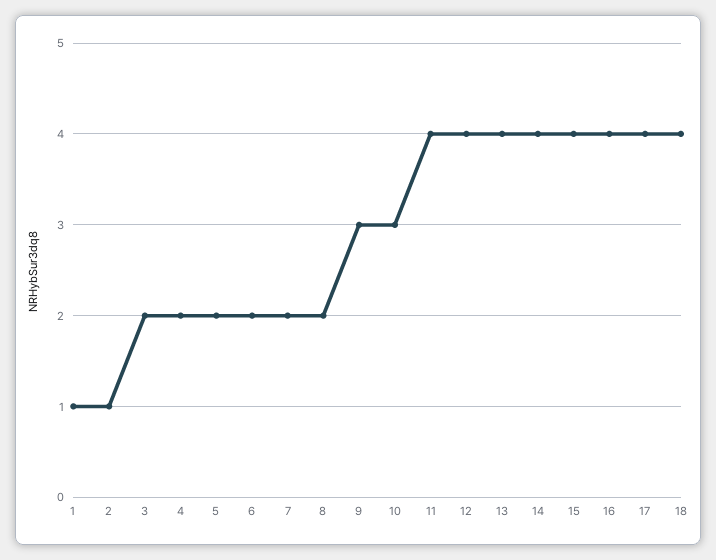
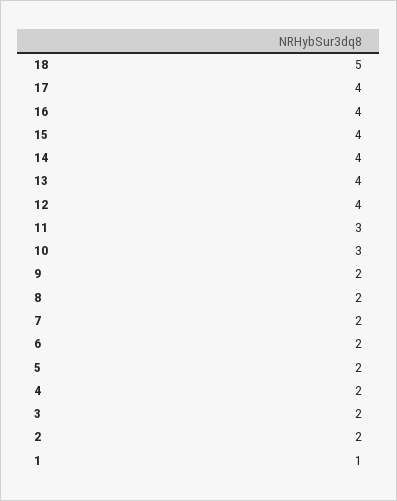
2: 1 -> 2
9: 3 -> 2
11: 4 -> 3
18: 4 -> 5

